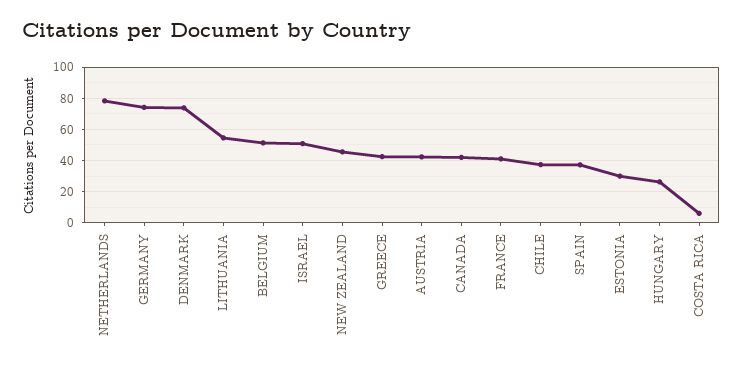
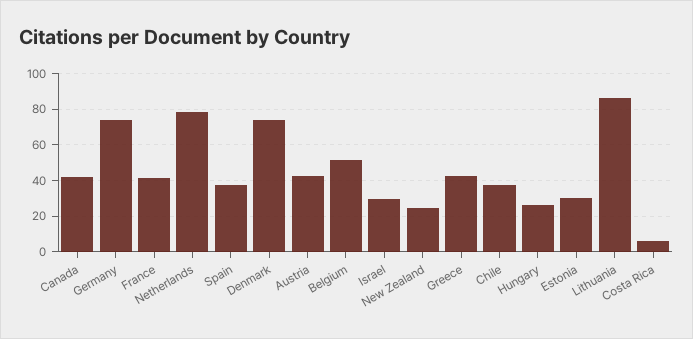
LITHUANIA: 55 -> 85
ISRAEL: 50 -> 30
NEW ZEALAND: 45 -> 25

